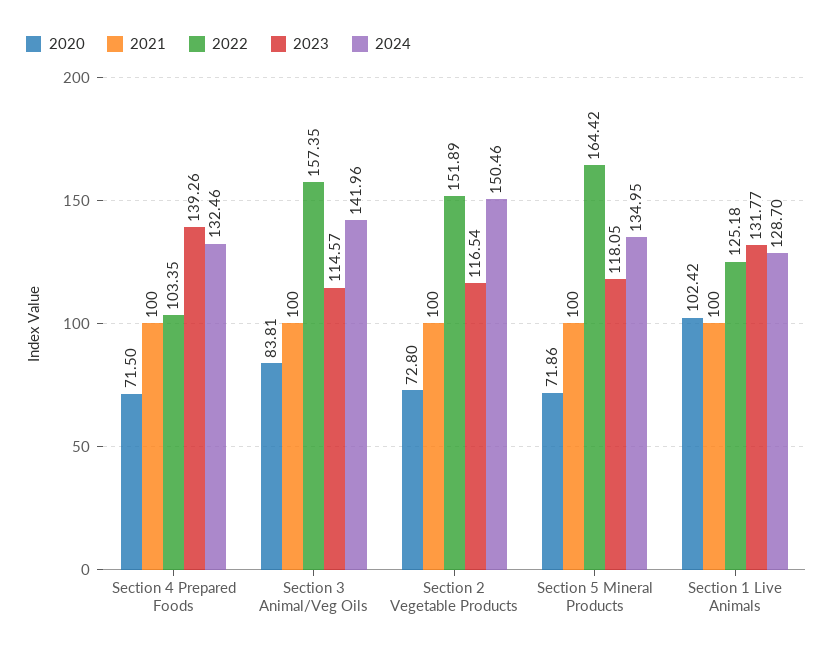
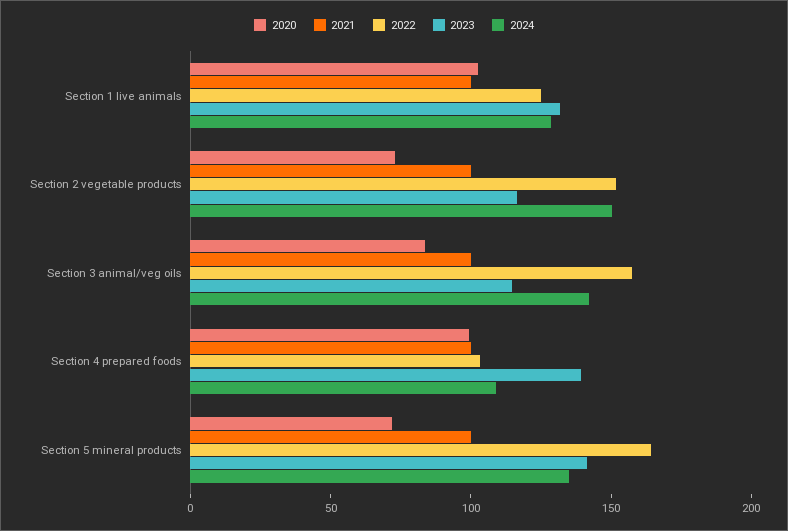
2020, Section 4 Prepared Foods: 71.5 -> 100
2024, Section 4 Prepared Foods: 132.46 -> 110
2023, Section 5 Mineral Products: 118.05 -> 140

